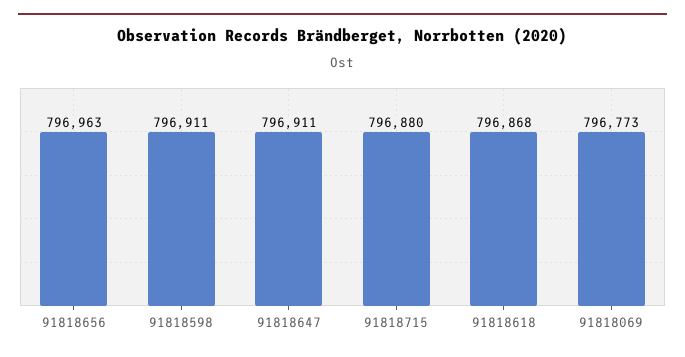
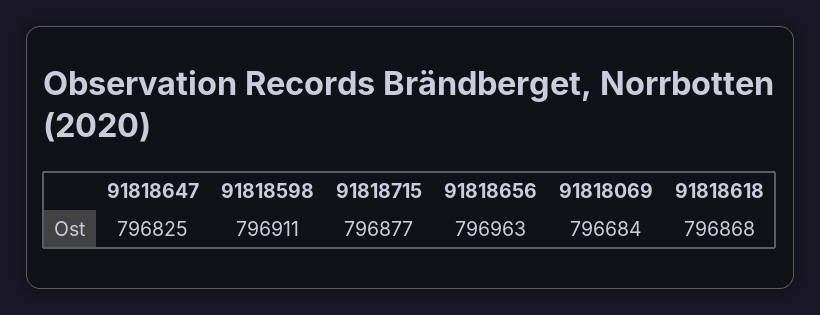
91818647: 796911 -> 796825
91818715: 796880 -> 796877
91818069: 796773 -> 796684

